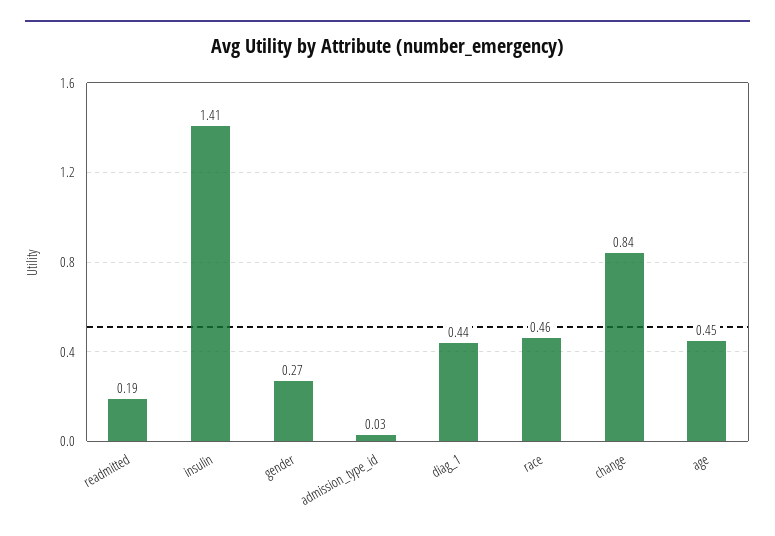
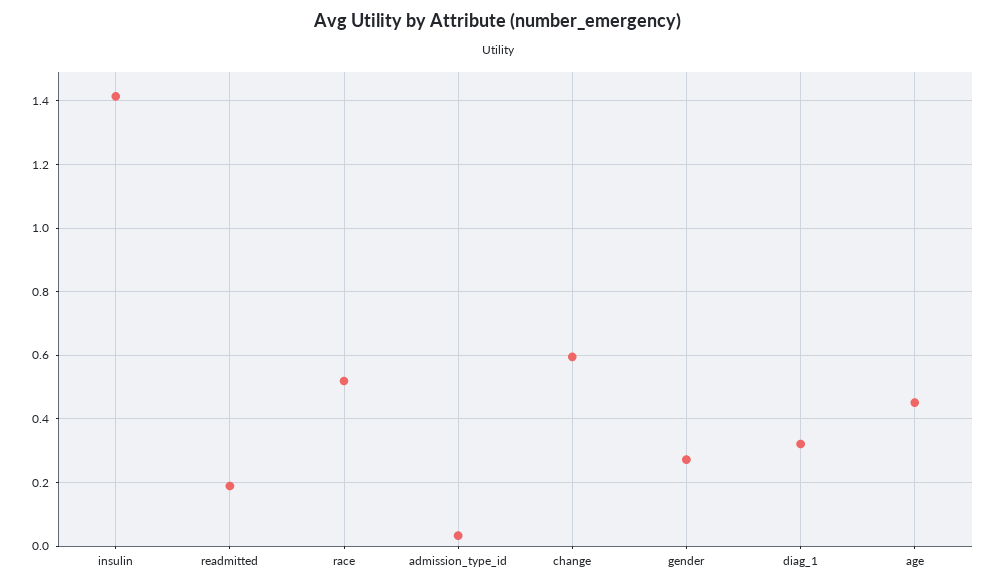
diag_1: 0.44 -> 0.32
race: 0.46 -> 0.52
change: 0.84 -> 0.6

